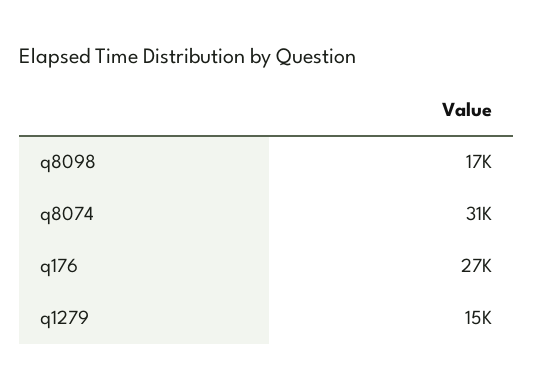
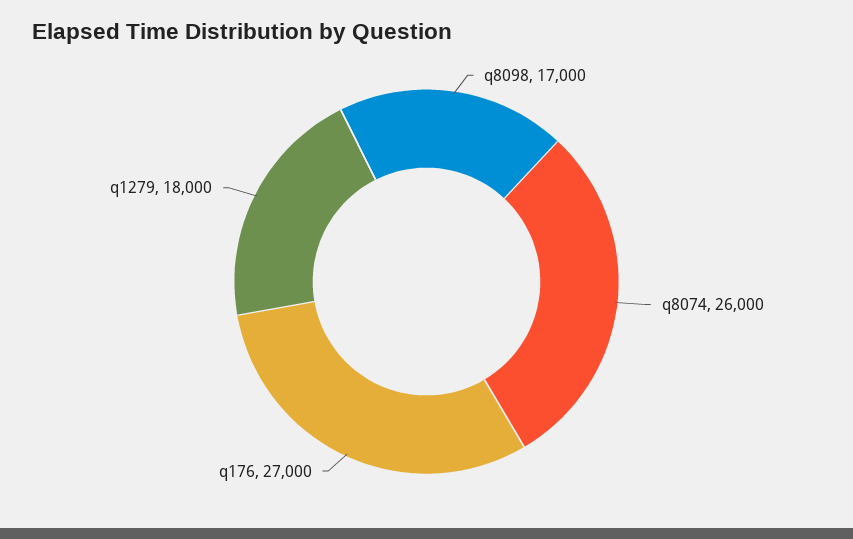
q8074: 31000 -> 26000
q1279: 15000 -> 18000

